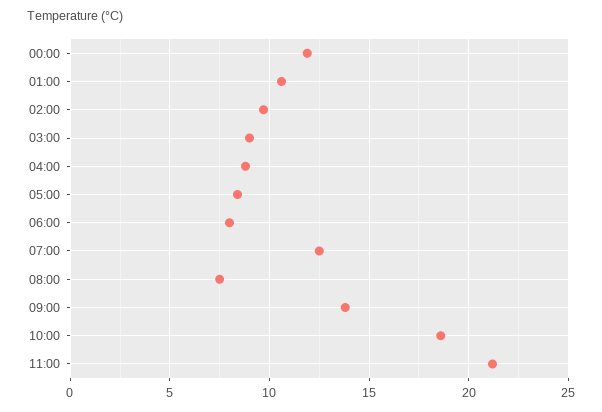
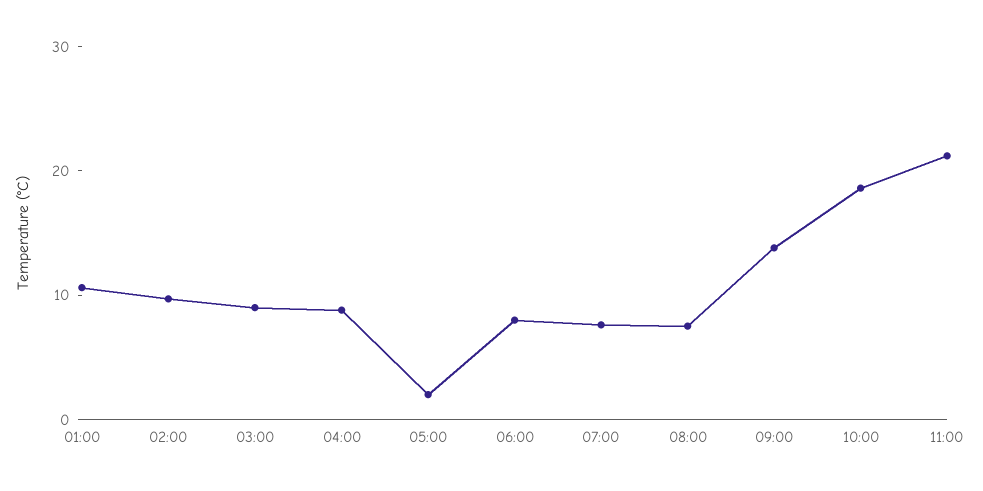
00:00: 12 -> none
05:00: 8.5 -> 2
07:00: 12.5 -> 8

